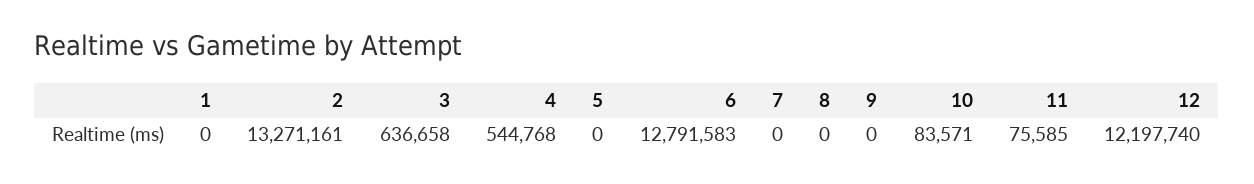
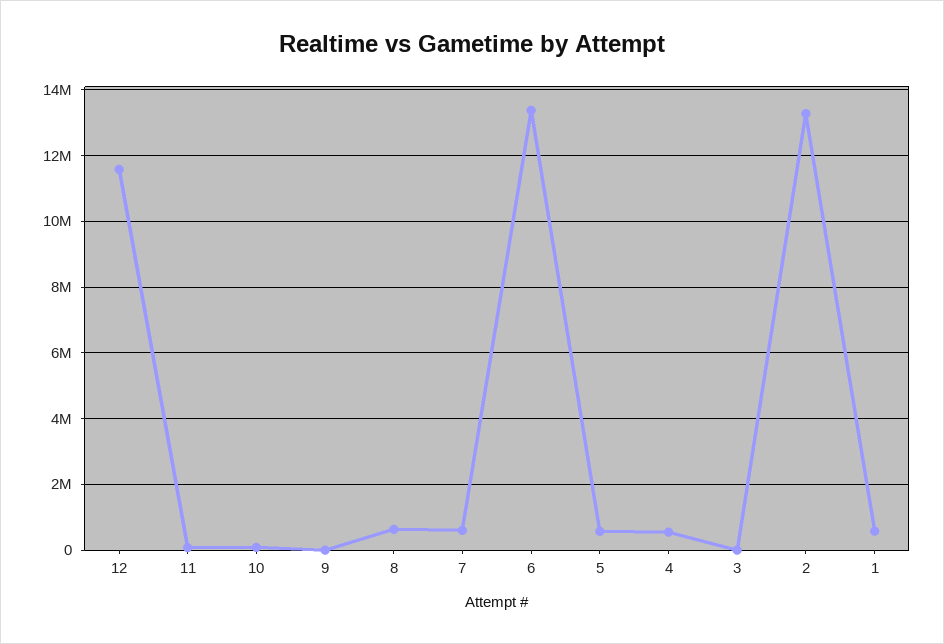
1: 0 -> 600000
3: 636658 -> 0
5: 0 -> 600000
6: 12791583 -> 13400000
7: 0 -> 600000
8: 0 -> 600000
12: 12197740 -> 11600000

